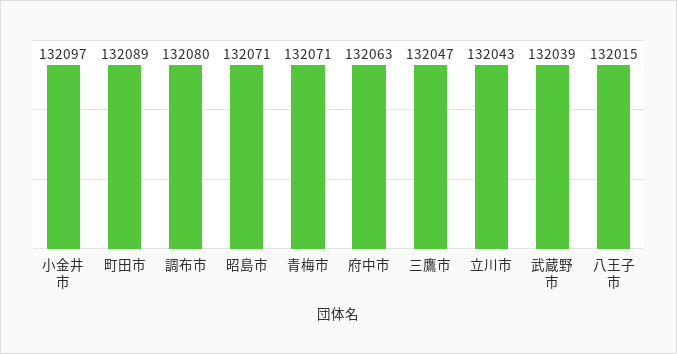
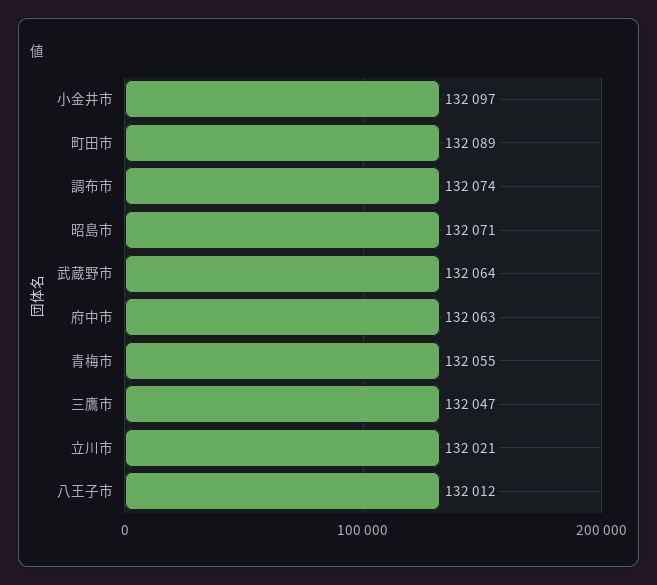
調布市: 132080 -> 132074
青梅市: 132071 -> 132055
立川市: 132043 -> 132021
武蔵野市: 132039 -> 132064
八王子市: 132015 -> 132012

